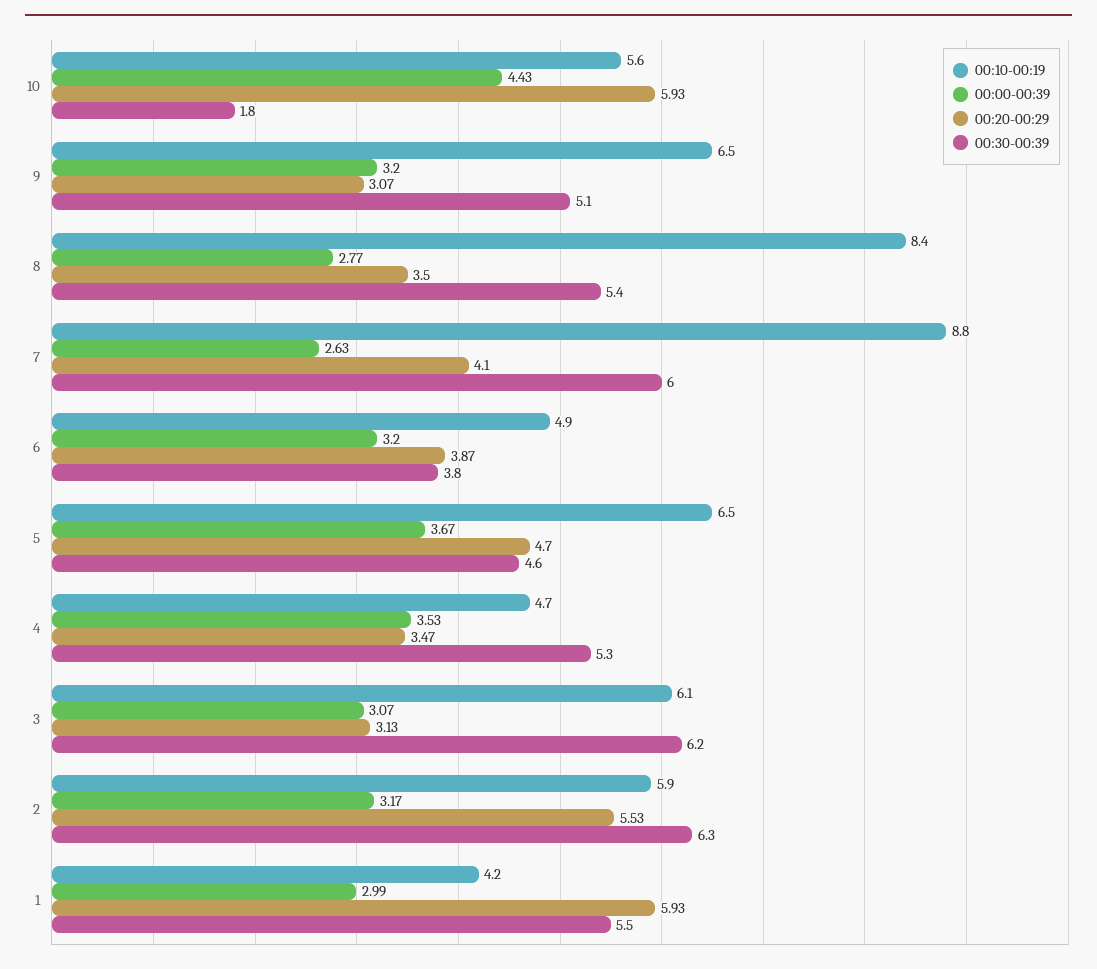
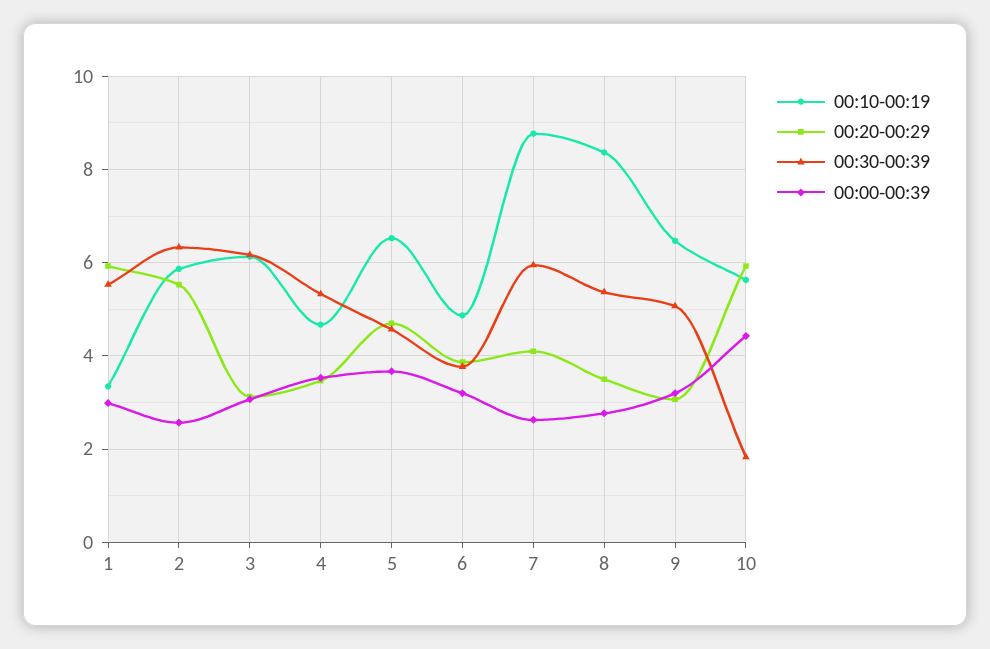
00:00-00:39, 2: 3.17 -> 2.6
00:10-00:19, 1: 4.2 -> 3.4

